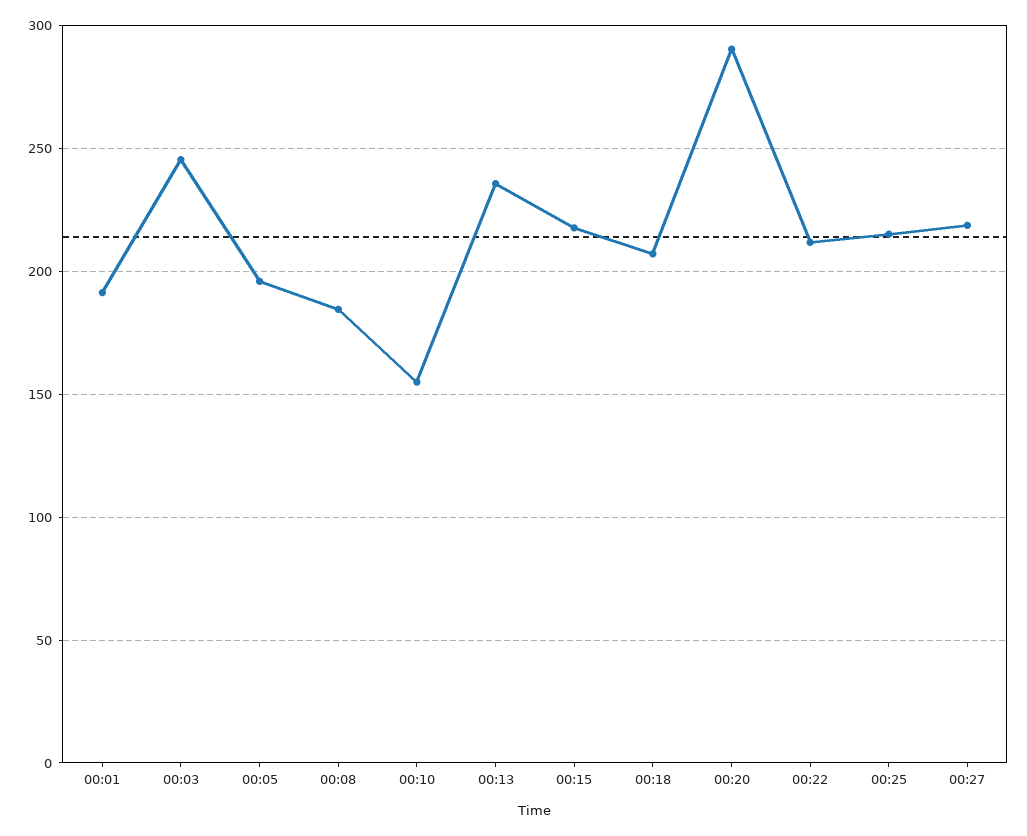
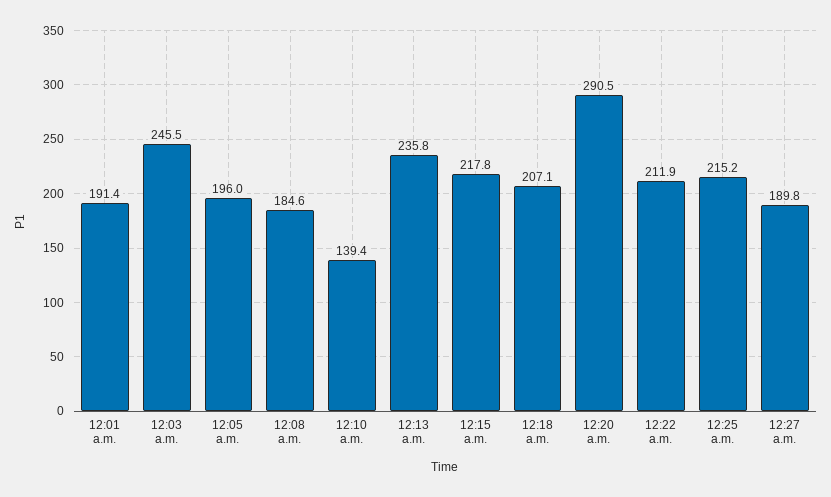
00:10: 155 -> 139.4
00:27: 220 -> 189.8

